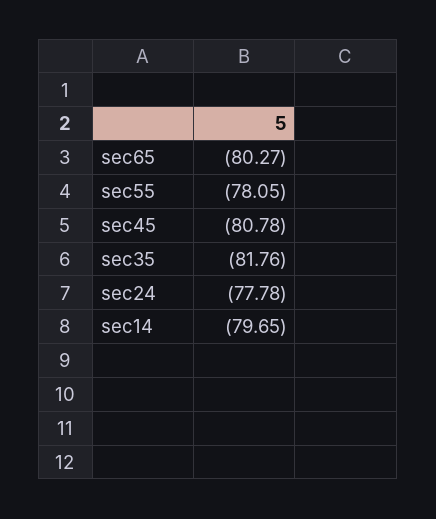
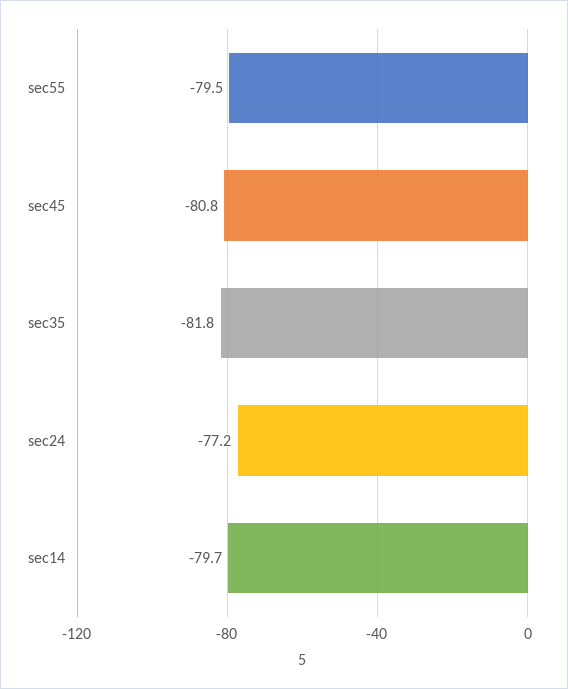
sec65: -80.27 -> none
sec55: -78.05 -> -79.5
sec24: -77.78 -> -77.2

